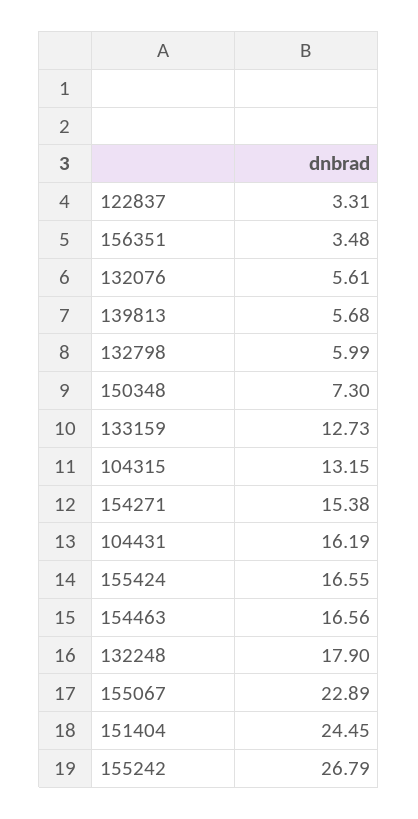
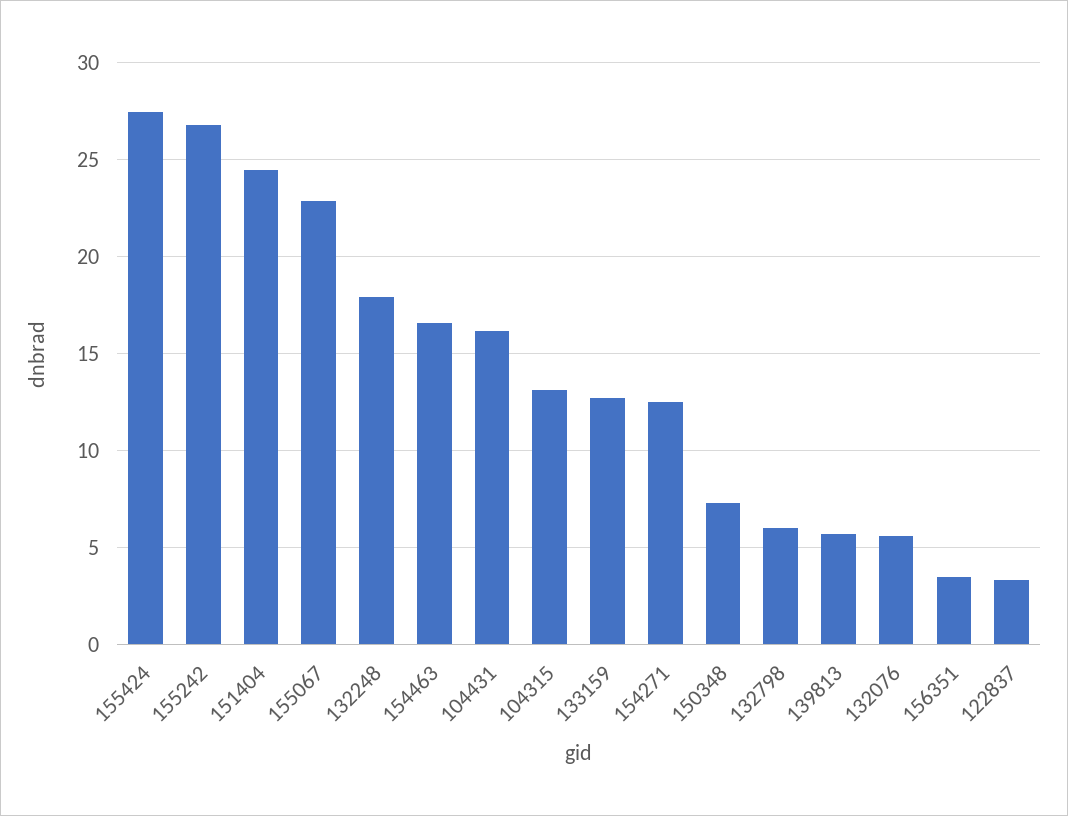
154271: 15.38 -> 12.5
155424: 16.55 -> 27.5

